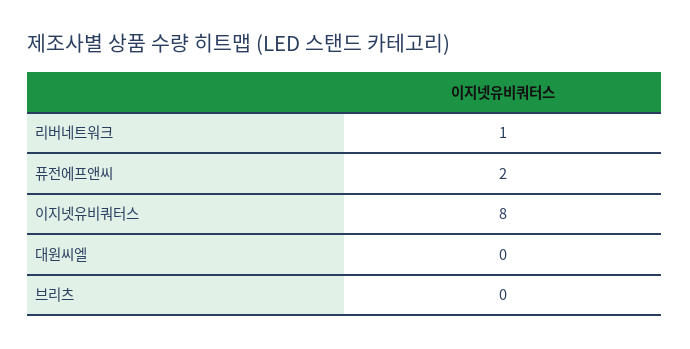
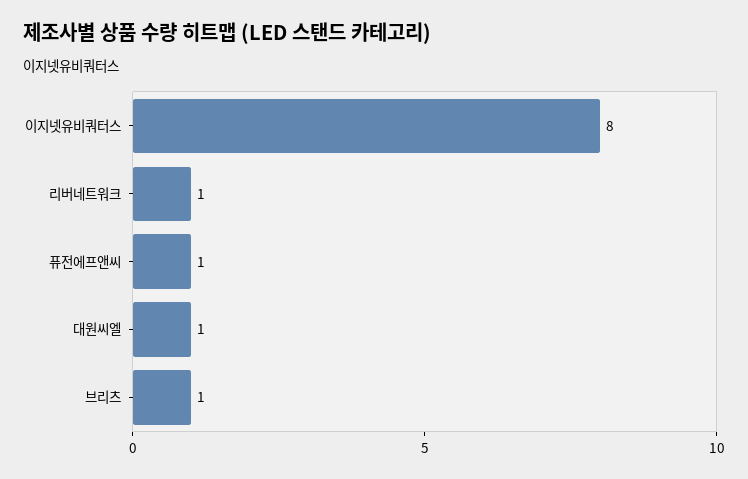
퓨전에프앤씨: 2 -> 1
대원씨엘: 0 -> 1
브리츠: 0 -> 1

